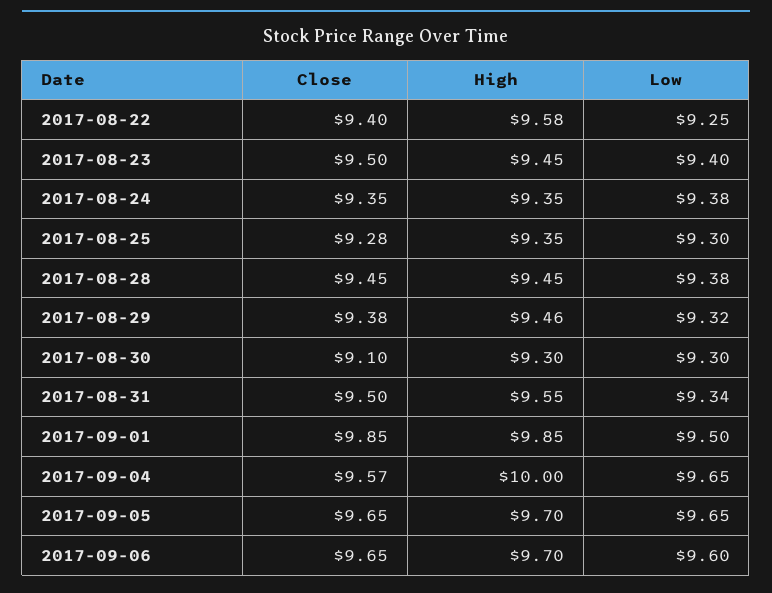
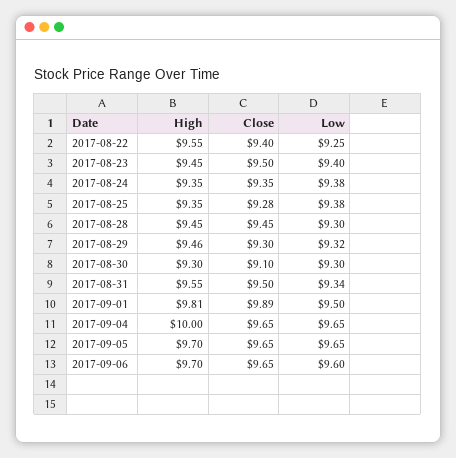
High, 2017-08-22: 9.58 -> 9.55
Low, 2017-08-25: 9.3 -> 9.38
Low, 2017-08-28: 9.38 -> 9.3
Close, 2017-08-29: 9.38 -> 9.3
Close, 2017-09-01: 9.85 -> 9.89
High, 2017-09-01: 9.85 -> 9.81
Close, 2017-09-04: 9.57 -> 9.65

